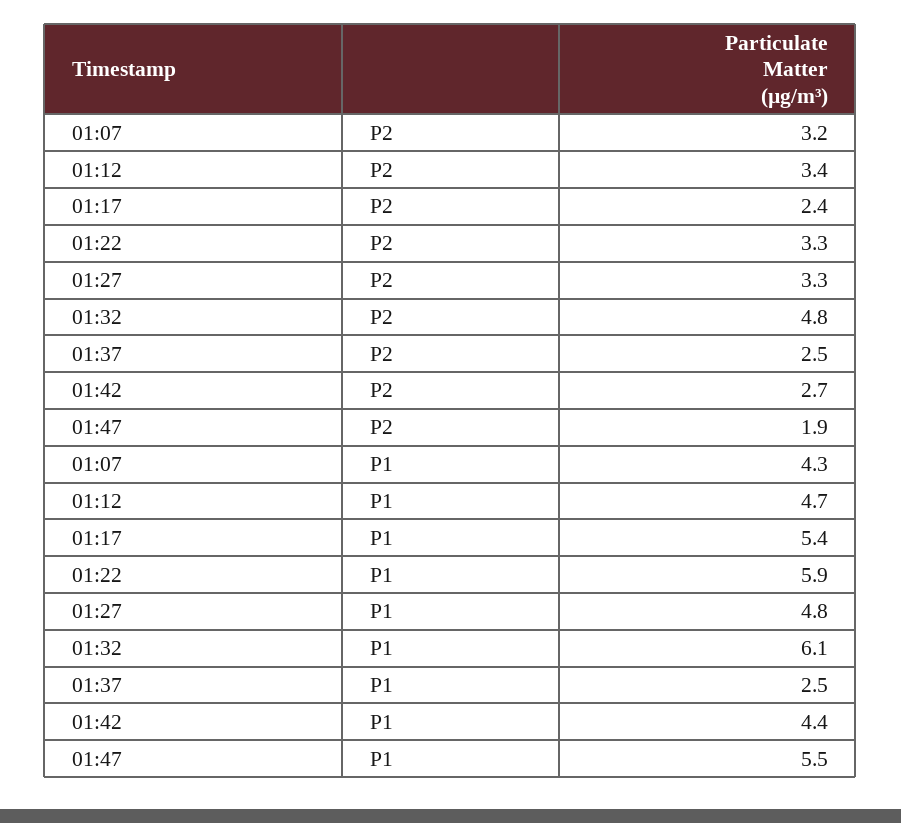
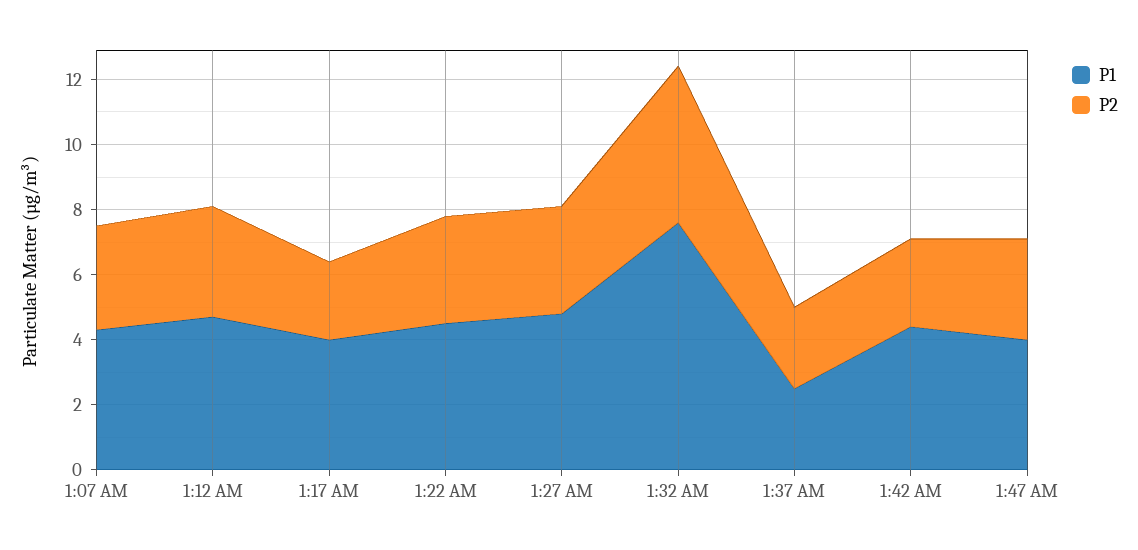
P2, 01:47: 1.9 -> 3
P1, 01:17: 5.4 -> 4
P1, 01:22: 5.9 -> 4.5
P1, 01:32: 6.1 -> 7.5
P1, 01:47: 5.5 -> 4

